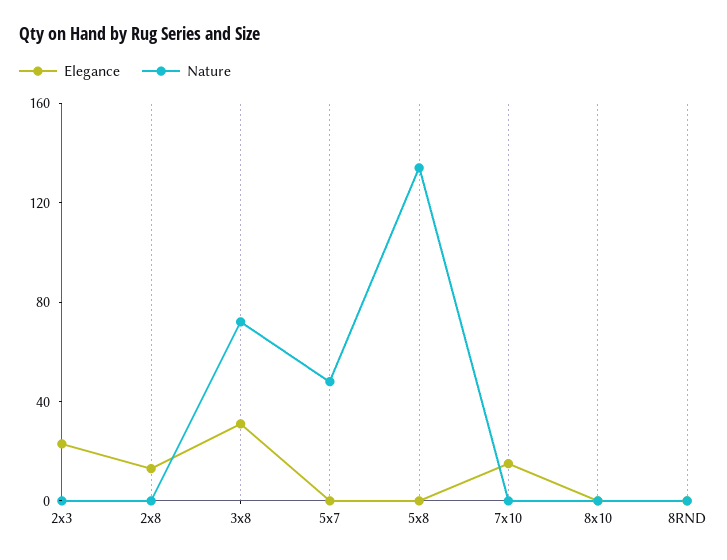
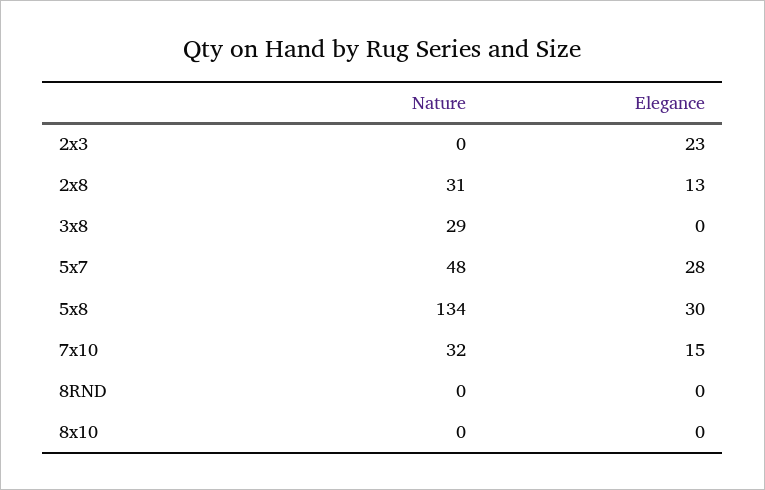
Nature, 2x8: 0 -> 31
Elegance, 3x8: 30 -> 0
Nature, 3x8: 70 -> 29
Elegance, 5x7: 0 -> 28
Elegance, 5x8: 0 -> 30
Nature, 7x10: 0 -> 32

